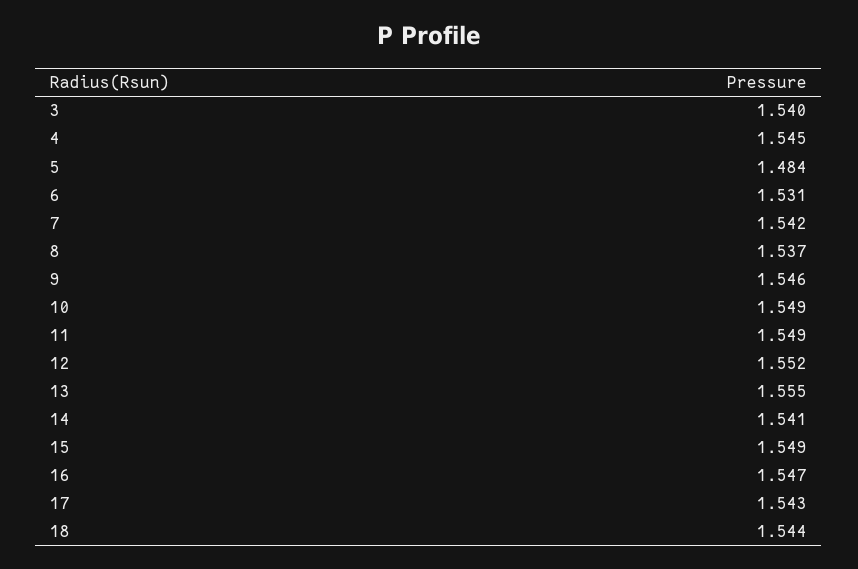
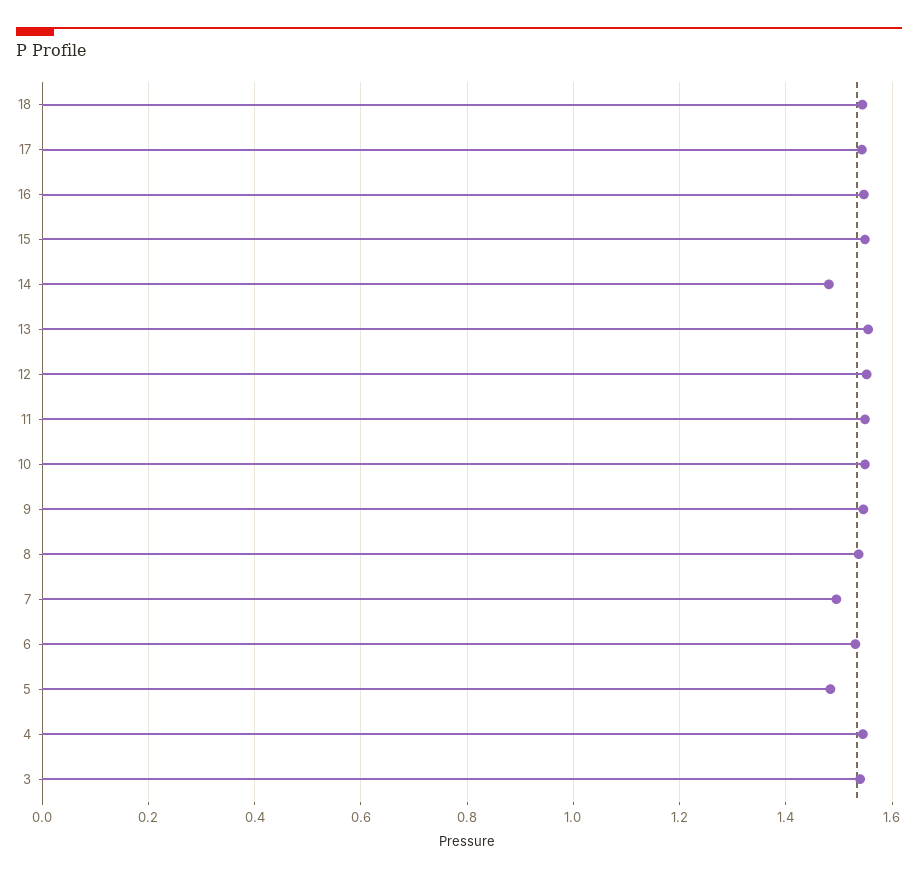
7: 1.542 -> 1.5
14: 1.541 -> 1.48

